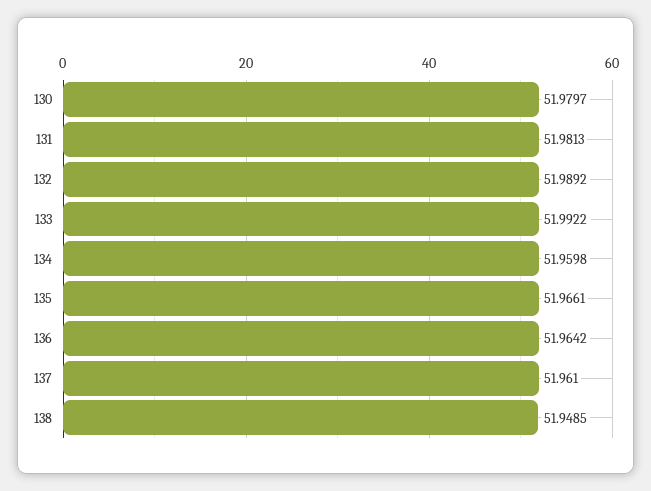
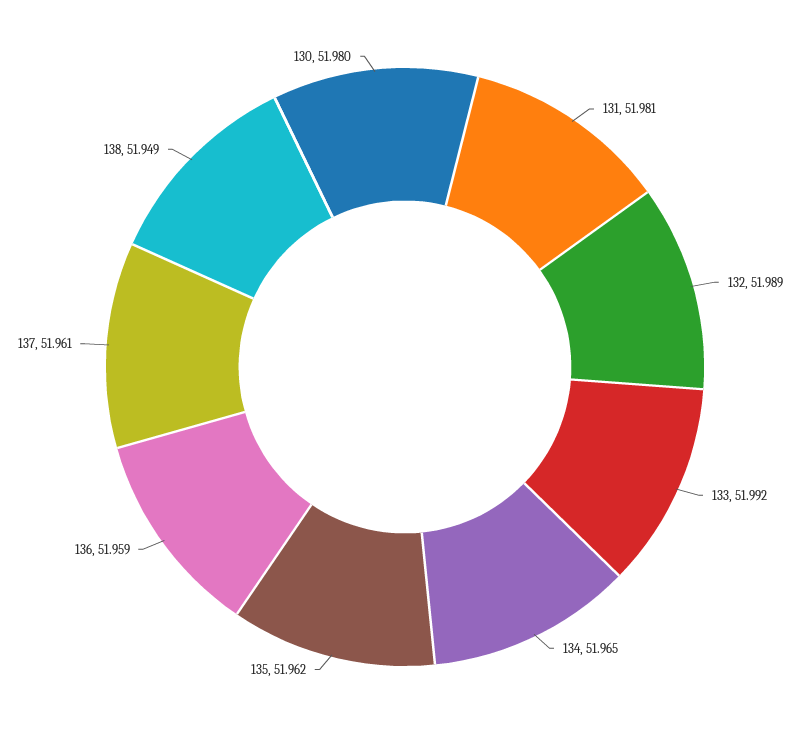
134: 51.9598 -> 51.965
135: 51.9661 -> 51.962
136: 51.9642 -> 51.959

